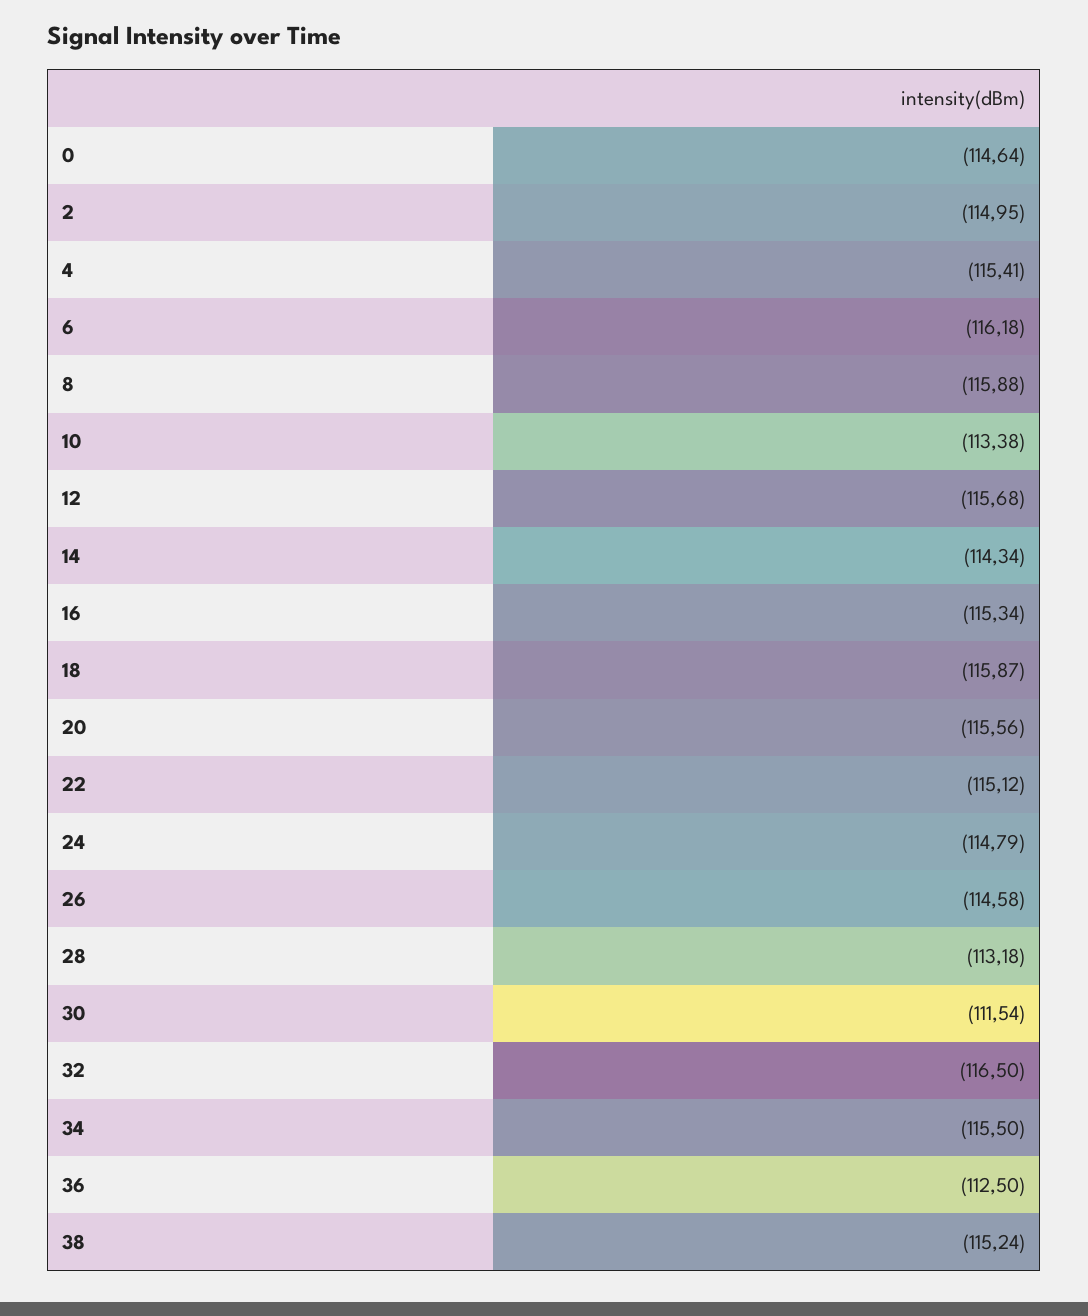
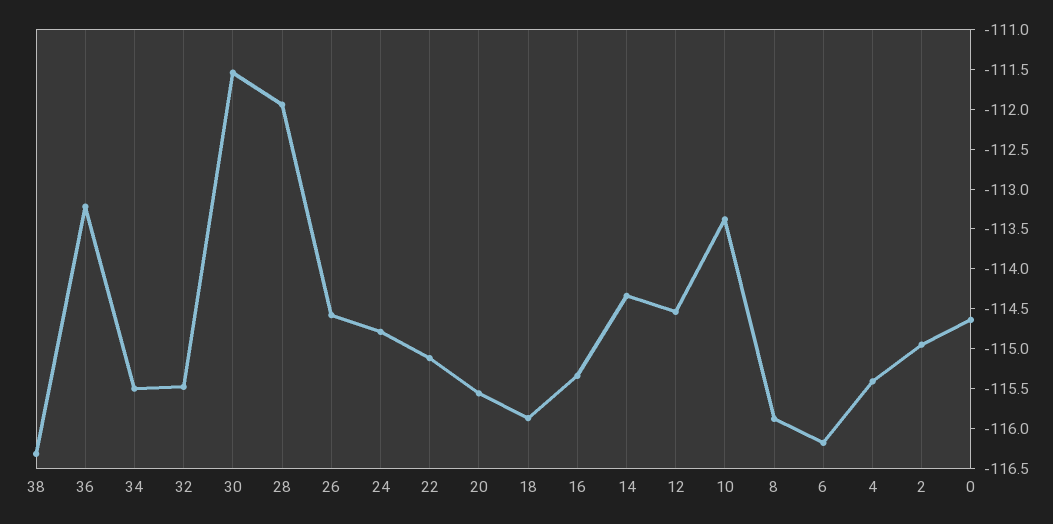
12: -115.68 -> -114.5
28: -113.18 -> -112
32: -116.5 -> -115.5
36: -112.5 -> -113.25
38: -115.24 -> -116.25

